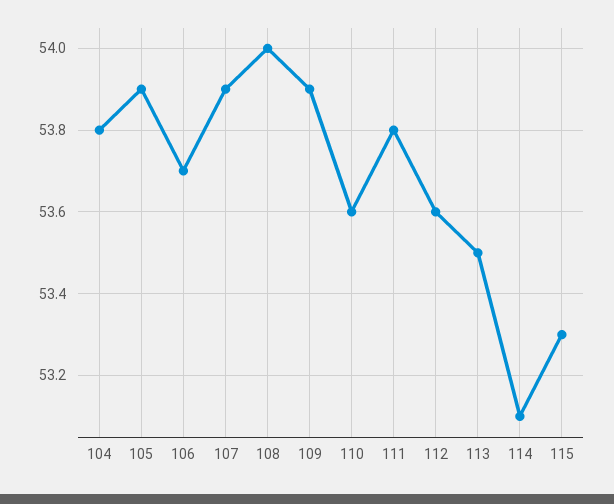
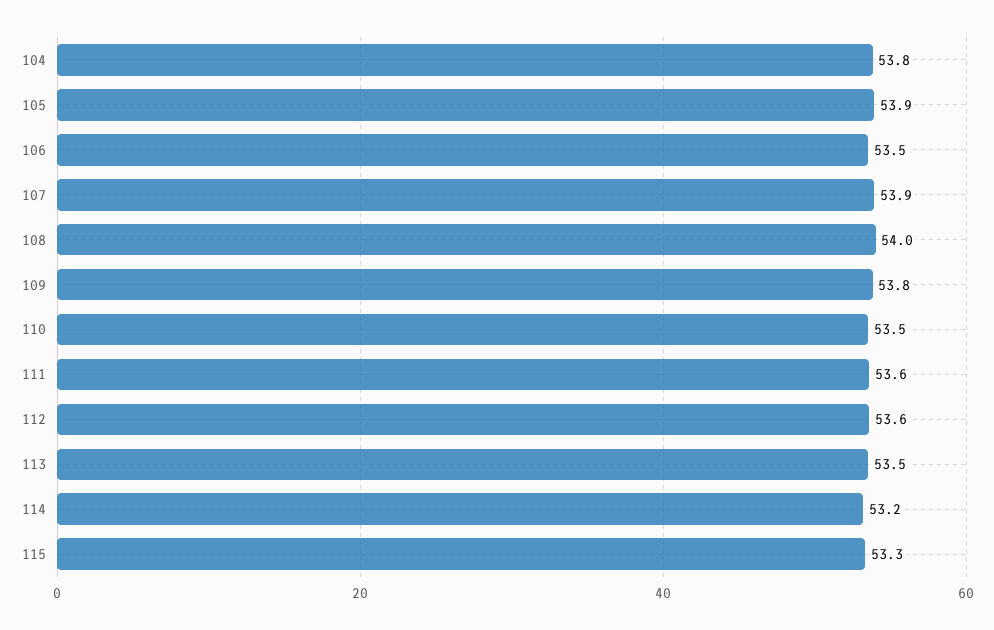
106: 53.7 -> 53.5
109: 53.9 -> 53.8
110: 53.6 -> 53.5
111: 53.8 -> 53.6
114: 53.1 -> 53.2

